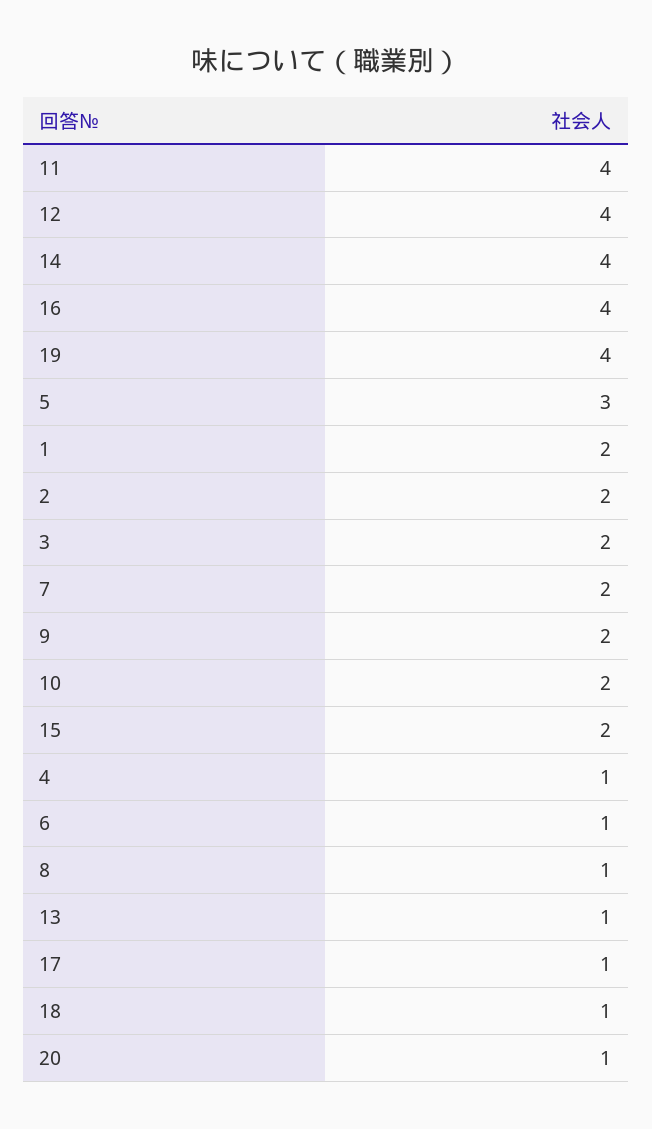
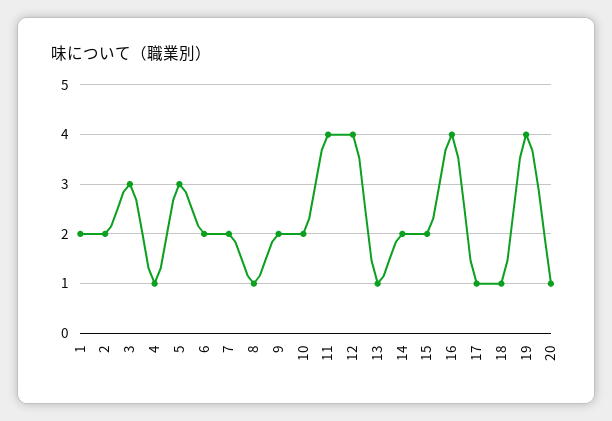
14: 4 -> 2
3: 2 -> 3
6: 1 -> 2

